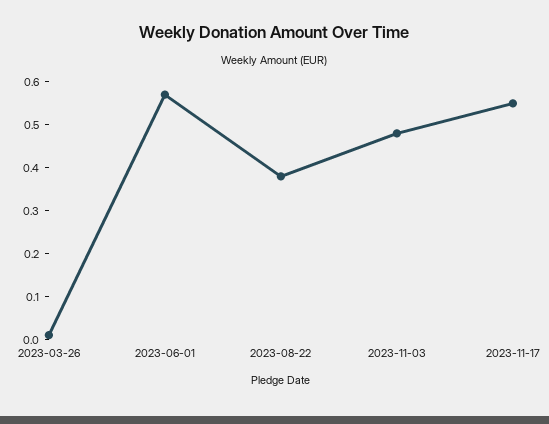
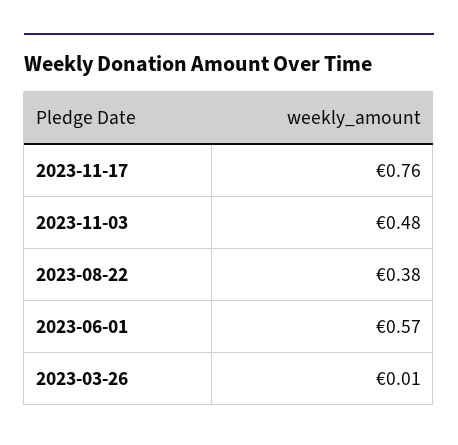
2023-11-17: 0.55 -> 0.76

